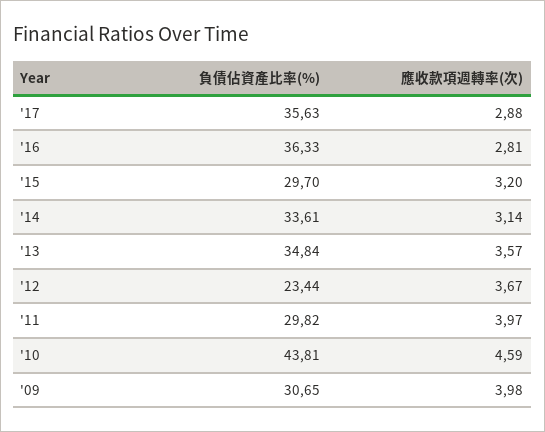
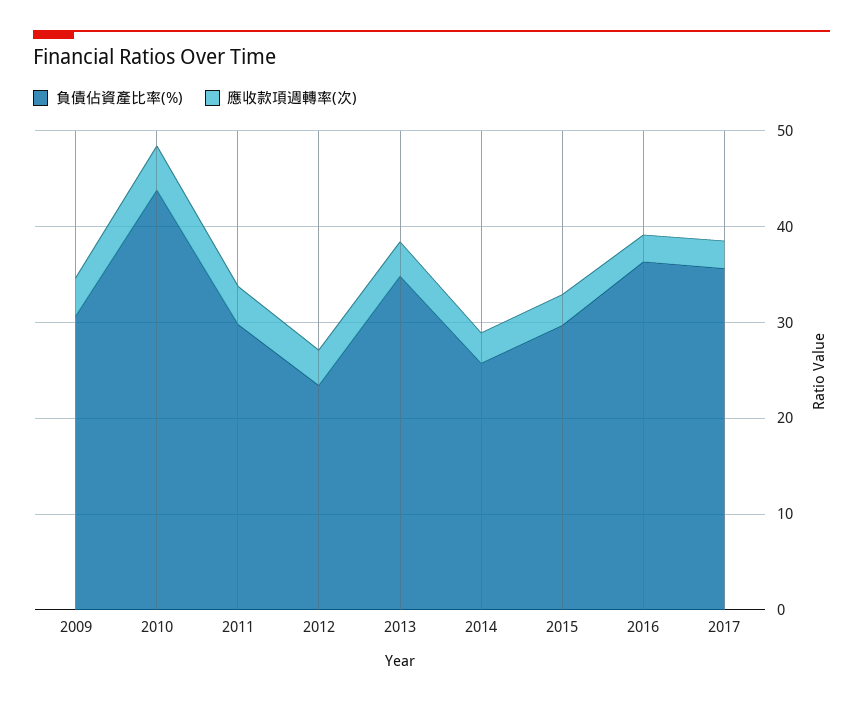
負債佔資產比率(%), '14: 33.61 -> 26

